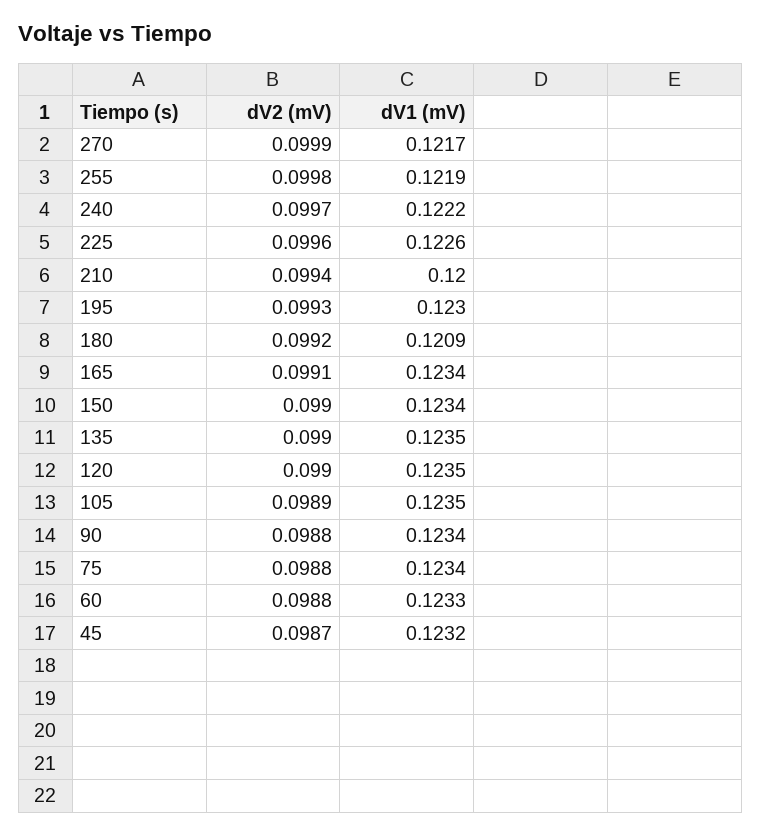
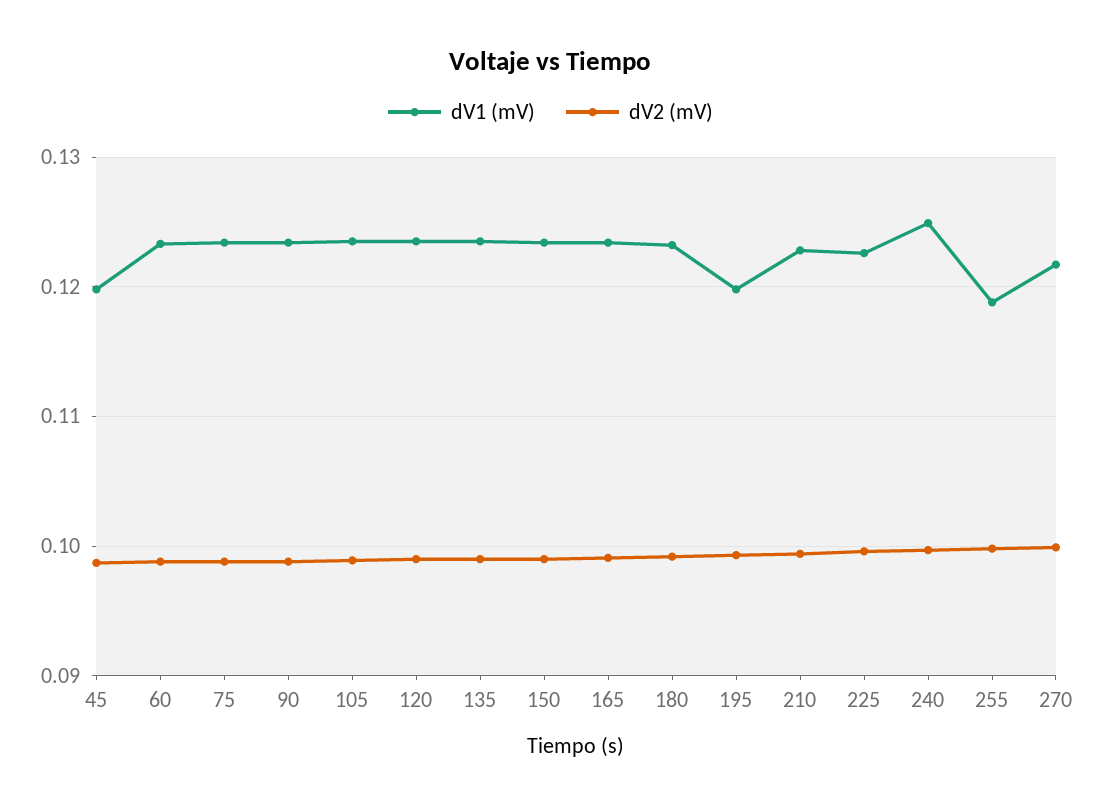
dV1 (mV), 255: 0.1219 -> 0.119
dV1 (mV), 240: 0.1222 -> 0.125
dV1 (mV), 210: 0.12 -> 0.123
dV1 (mV), 195: 0.123 -> 0.12
dV1 (mV), 180: 0.1209 -> 0.123
dV1 (mV), 45: 0.1232 -> 0.12

